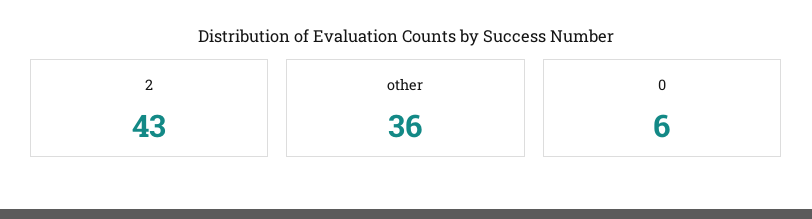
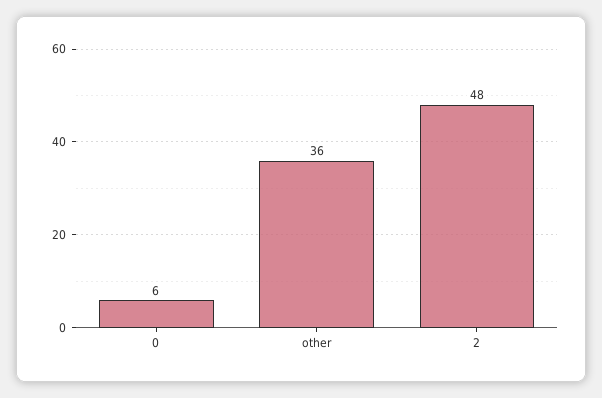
2: 43 -> 48

